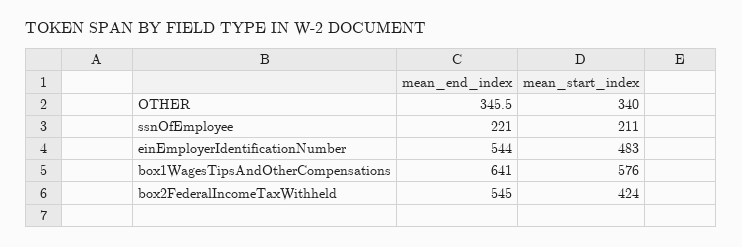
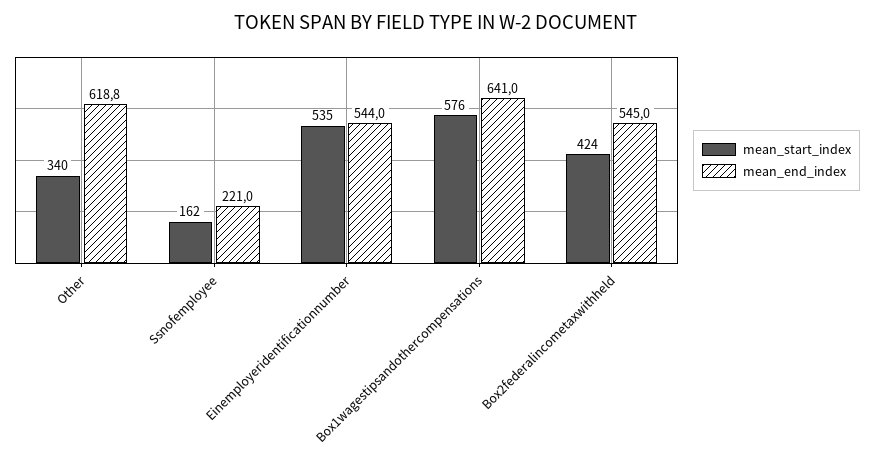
mean_end_index, OTHER: 345.5 -> 618.8
mean_start_index, ssnOfEmployee: 211 -> 162
mean_start_index, einEmployerIdentificationNumber: 483 -> 535

